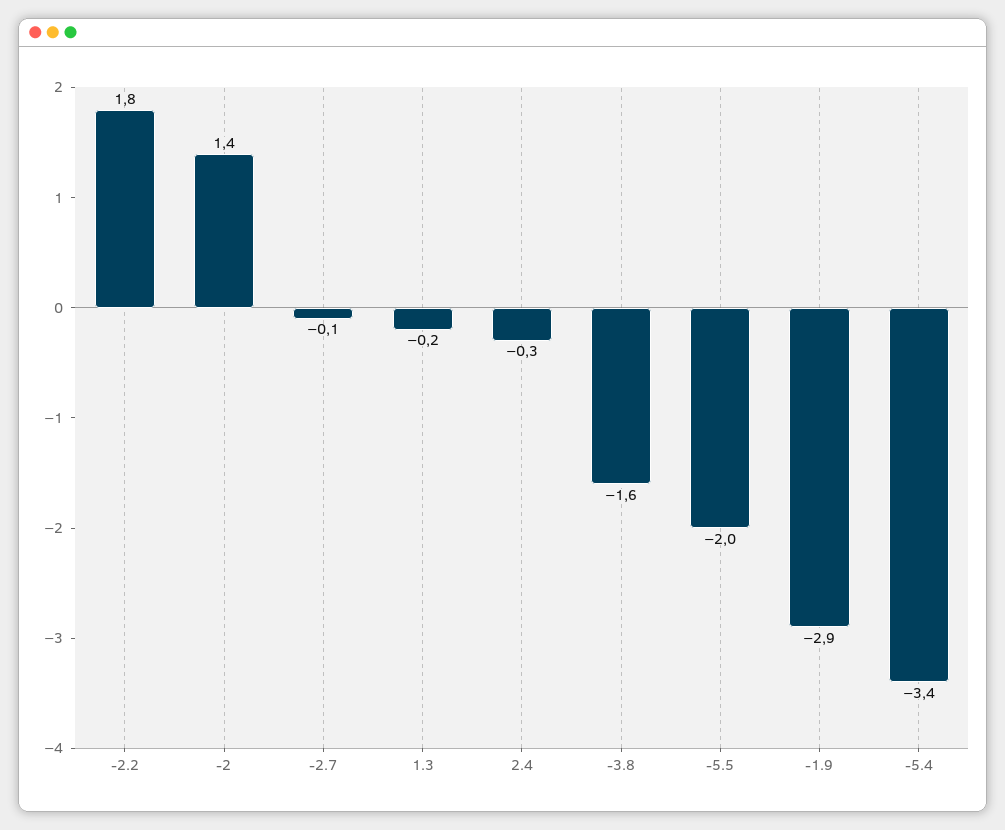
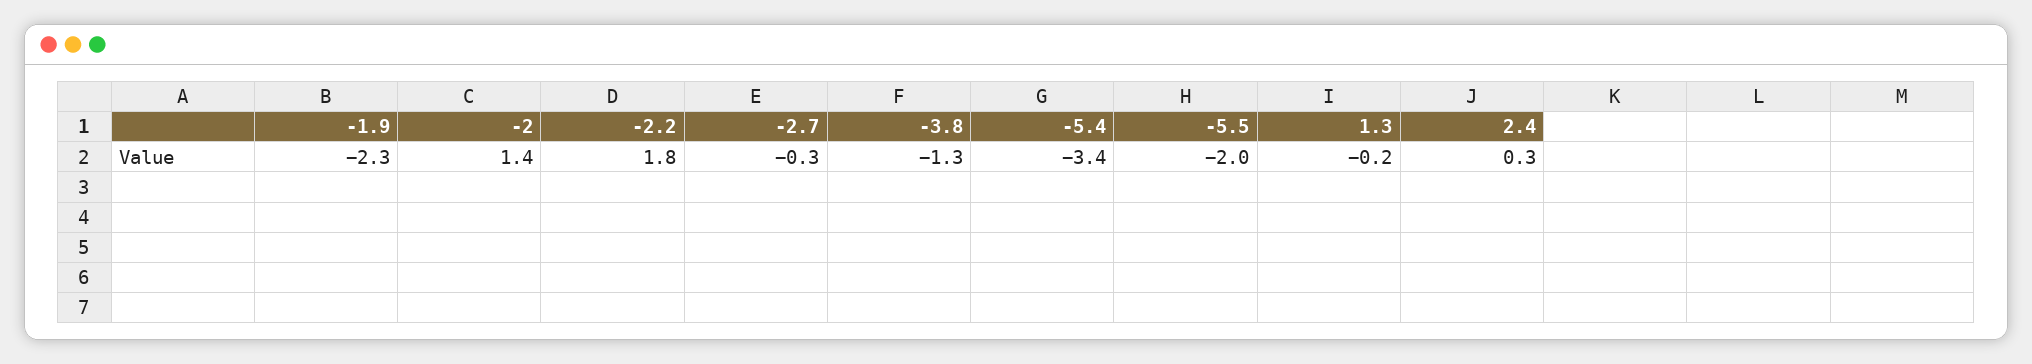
-2.7: -0.1 -> -0.3
2.4: -0.3 -> 0.3
-3.8: -1.6 -> -1.3
-1.9: -2.9 -> -2.3

